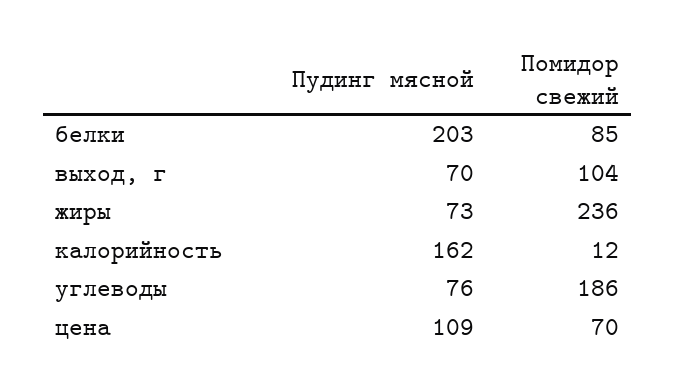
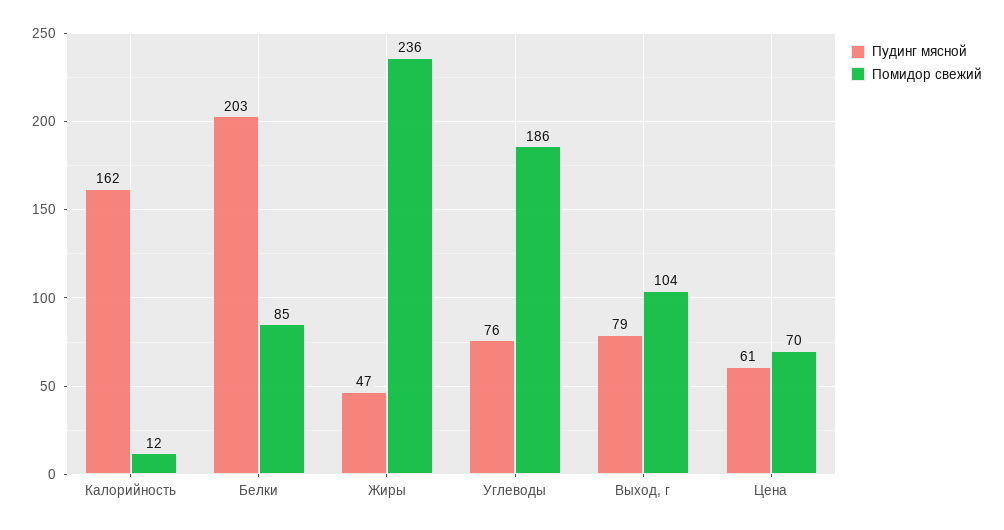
Пудинг мясной, выход, г: 70 -> 79
Пудинг мясной, жиры: 73 -> 47
Пудинг мясной, цена: 109 -> 61

